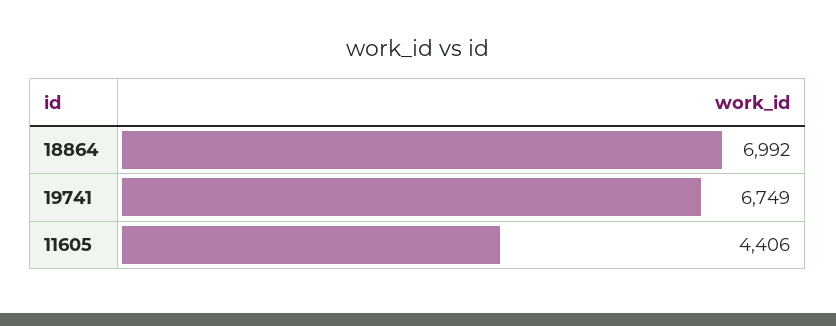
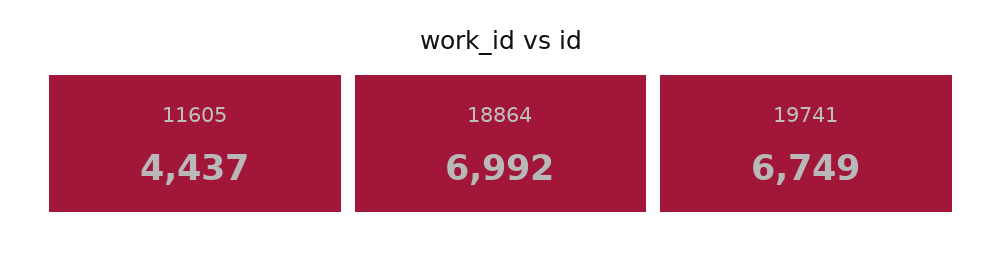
11605: 4406 -> 4437

